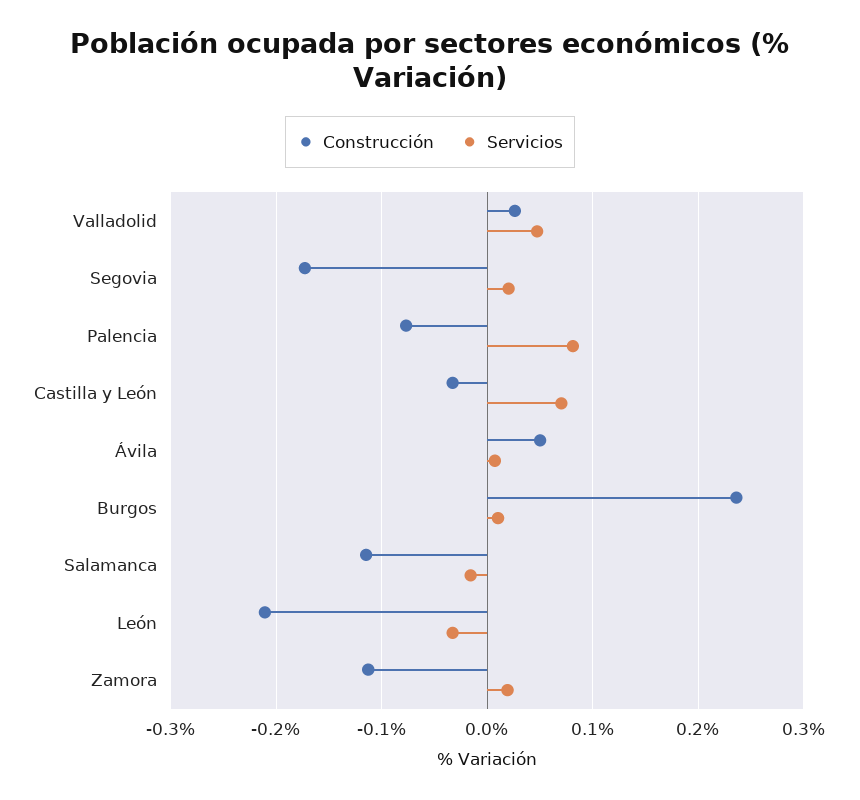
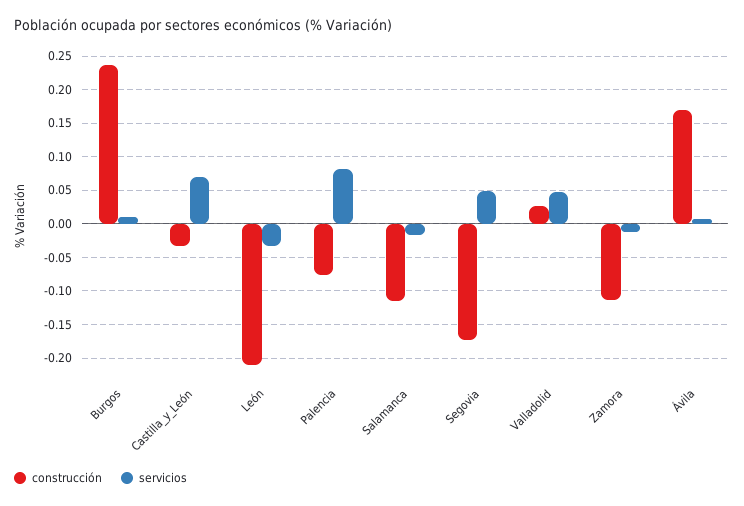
Servicios, Segovia: 0.02 -> 0.05
Construcción, Ávila: 0.05 -> 0.17
Servicios, Zamora: 0.02 -> -0.01

